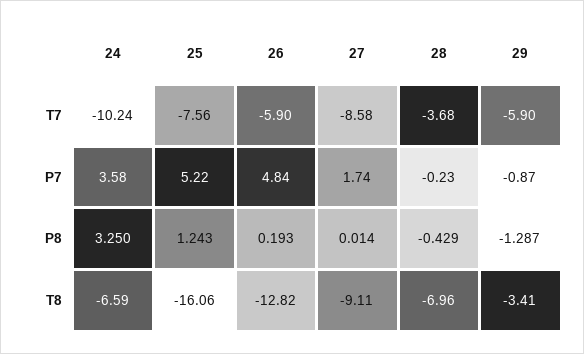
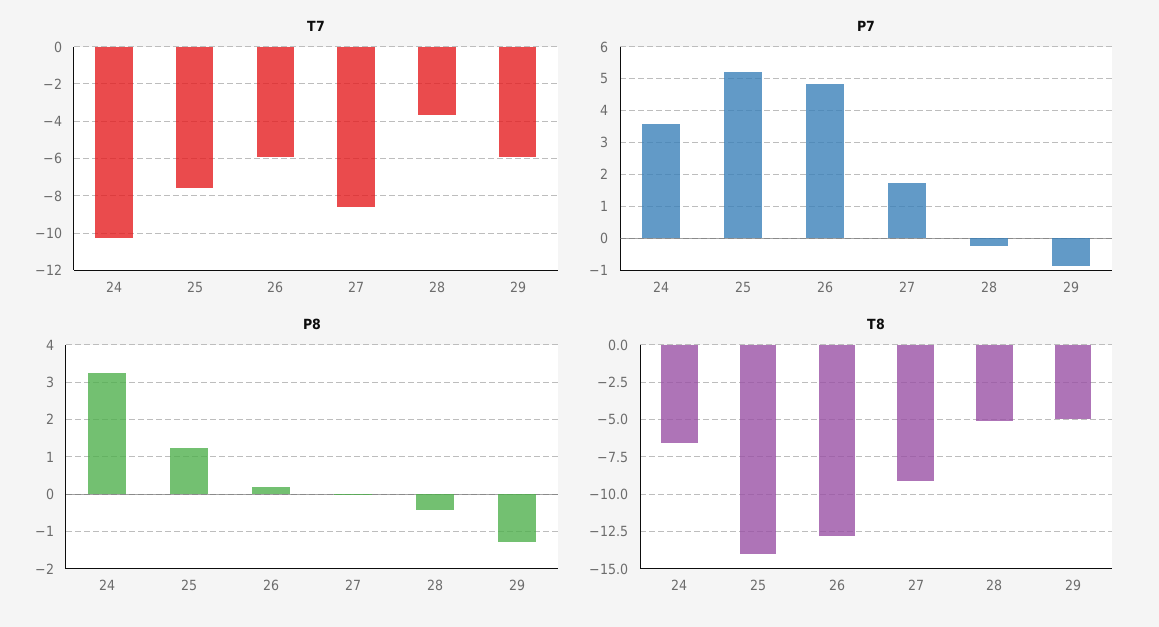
T8, 25: -16.06 -> -14
T8, 28: -6.96 -> -5
T8, 29: -3.41 -> -5

